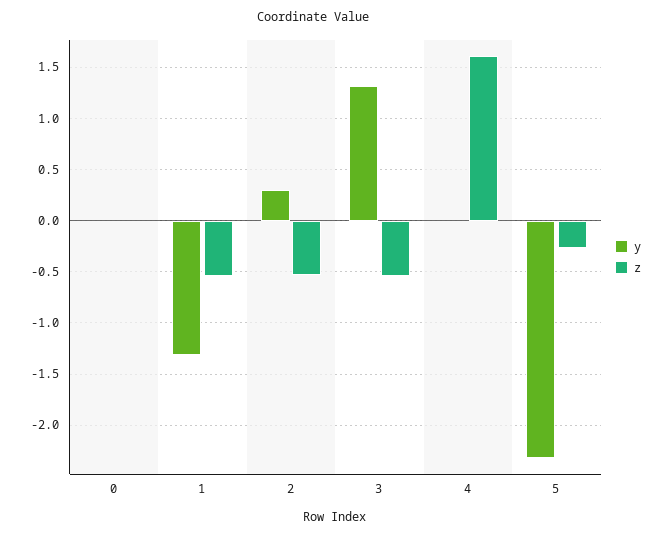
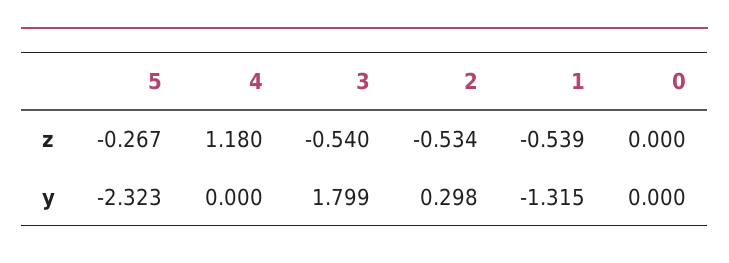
y, 3: 1.3 -> 1.799
z, 4: 1.6 -> 1.18

